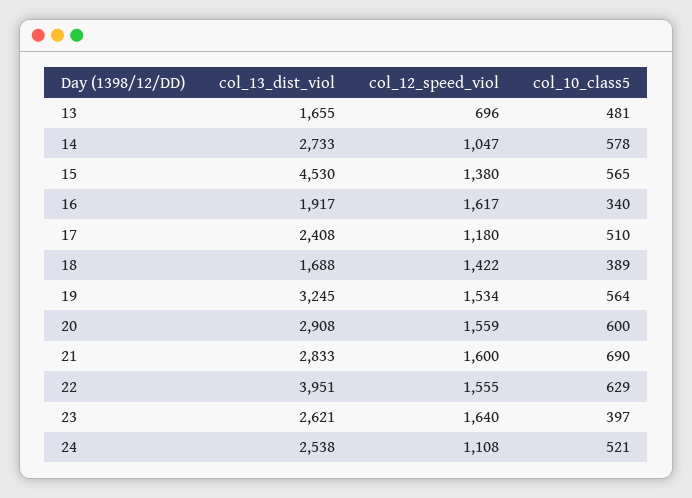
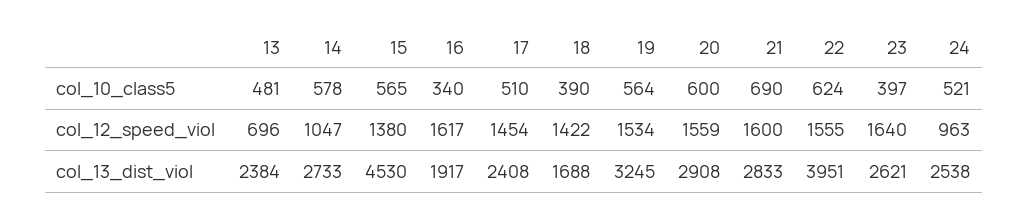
col_13_dist_viol, 13: 1655 -> 2384
col_12_speed_viol, 17: 1180 -> 1454
col_10_class5, 18: 389 -> 390
col_10_class5, 22: 629 -> 624
col_12_speed_viol, 24: 1108 -> 963

